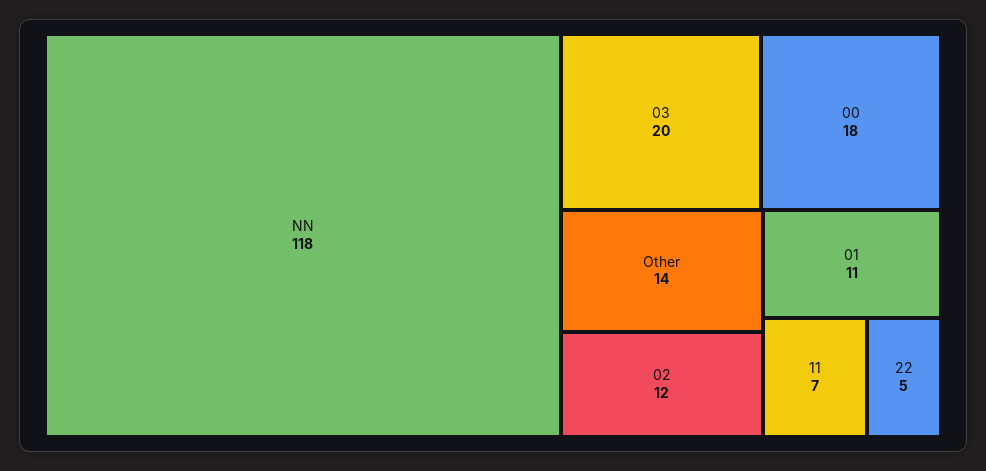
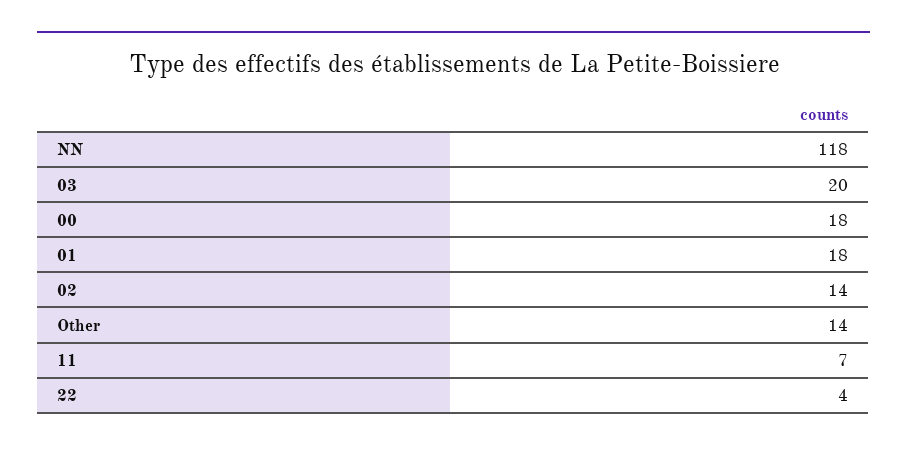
02: 12 -> 14
01: 11 -> 18
22: 5 -> 4

